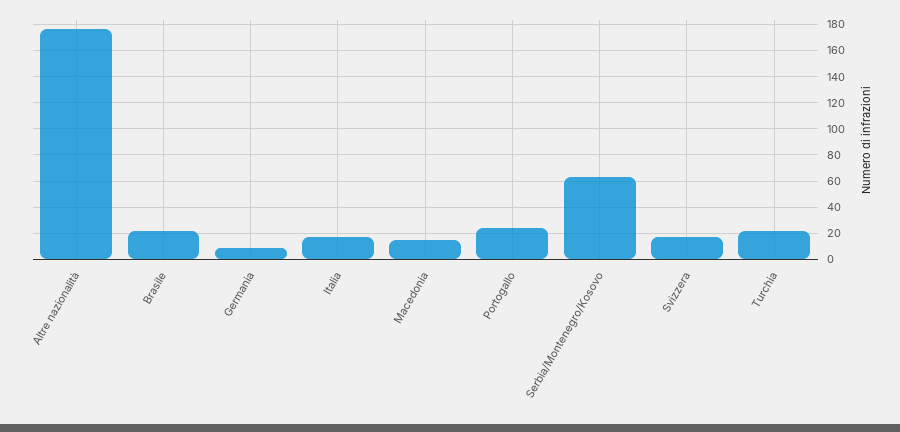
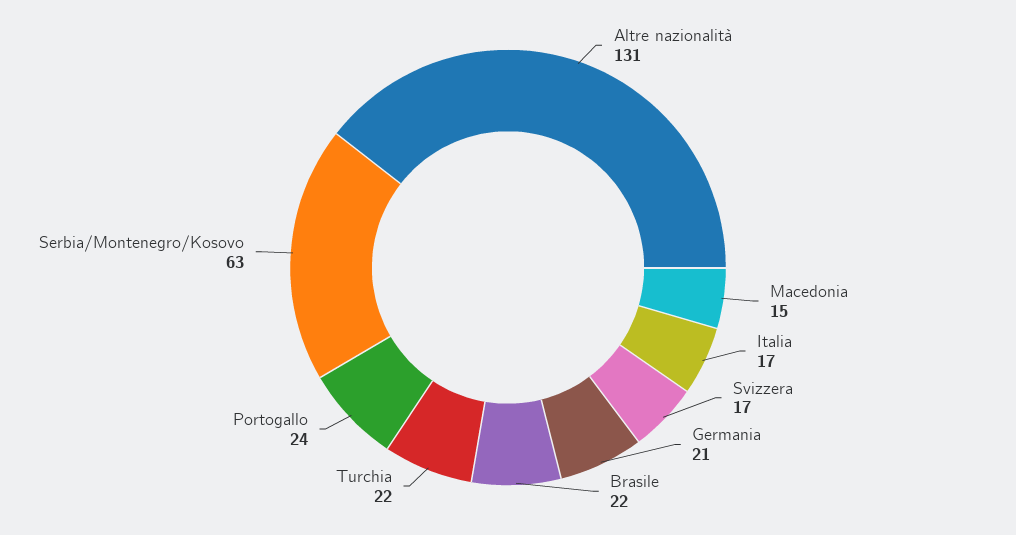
Altre nazionalità: 175 -> 131
Germania: 10 -> 21

